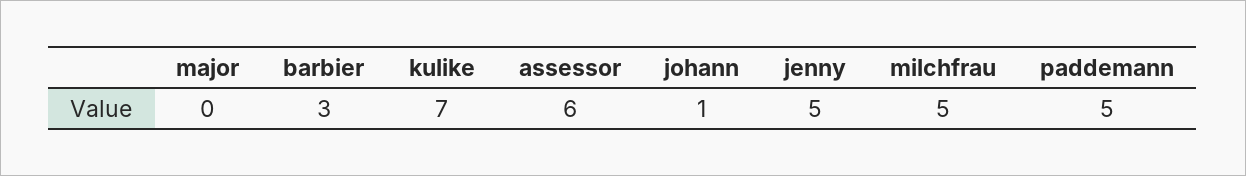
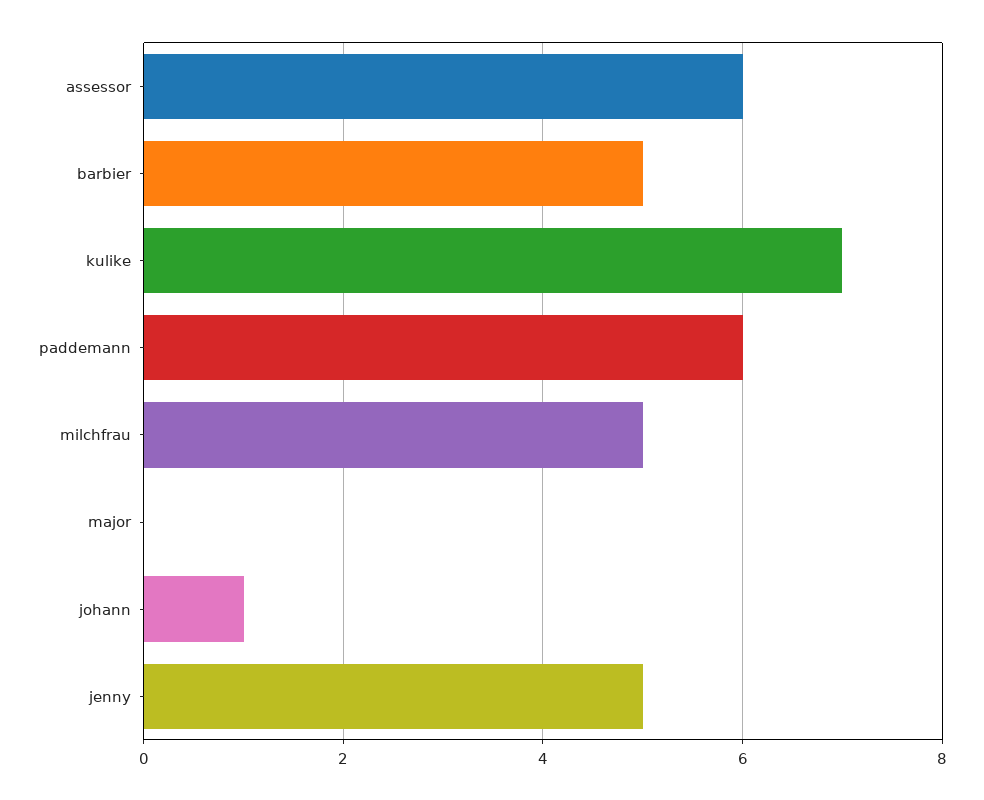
barbier: 3 -> 5
paddemann: 5 -> 6

